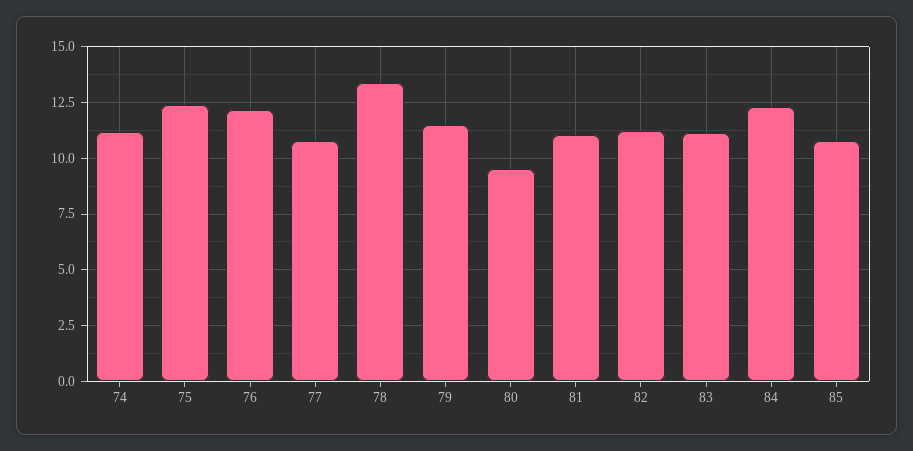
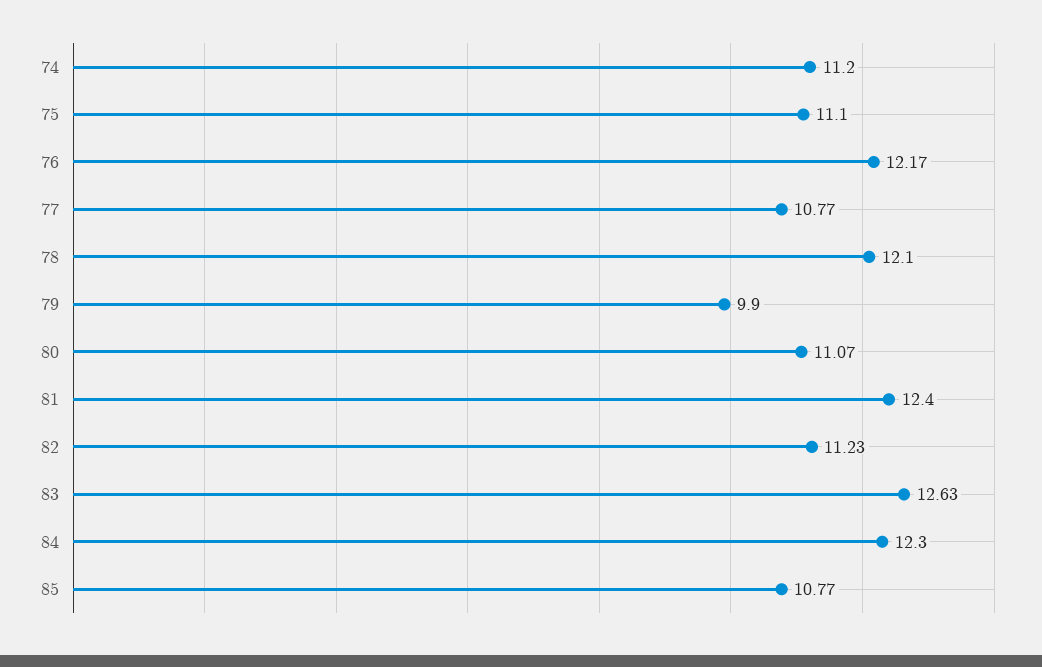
75: 12.5 -> 11.1
78: 13.5 -> 12.1
79: 11.5 -> 9.9
80: 9.5 -> 11.07
81: 11 -> 12.4
83: 11 -> 12.63

